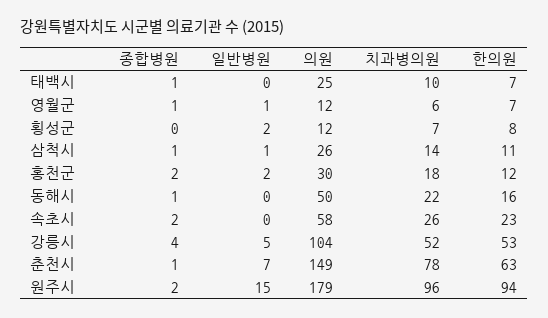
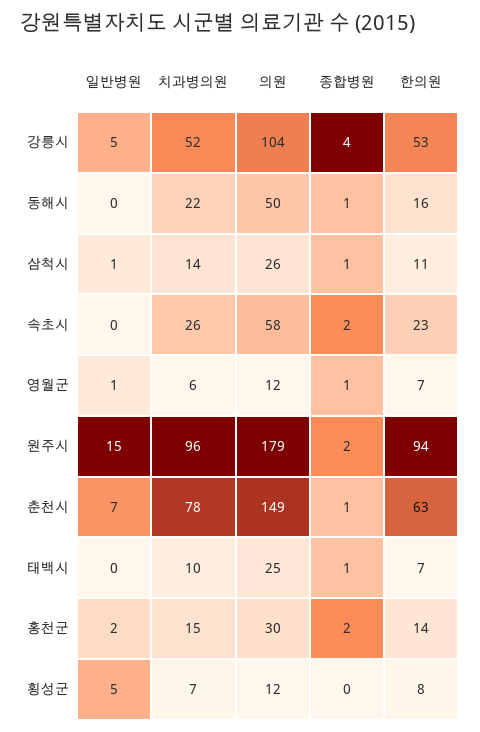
일반병원, 횡성군: 2 -> 5
치과병의원, 홍천군: 18 -> 15
한의원, 홍천군: 12 -> 14

